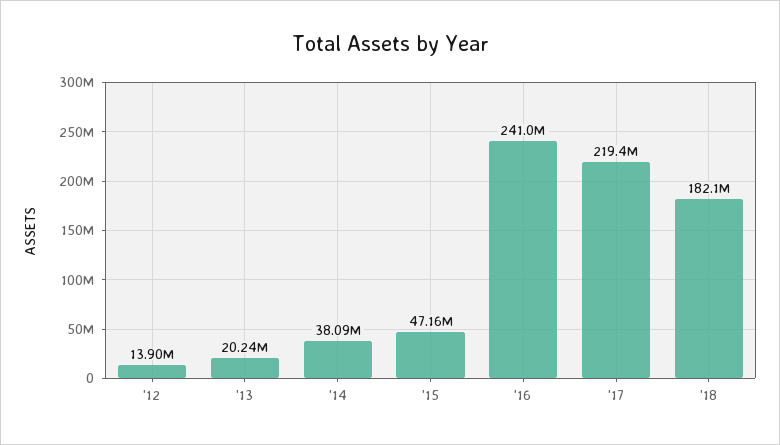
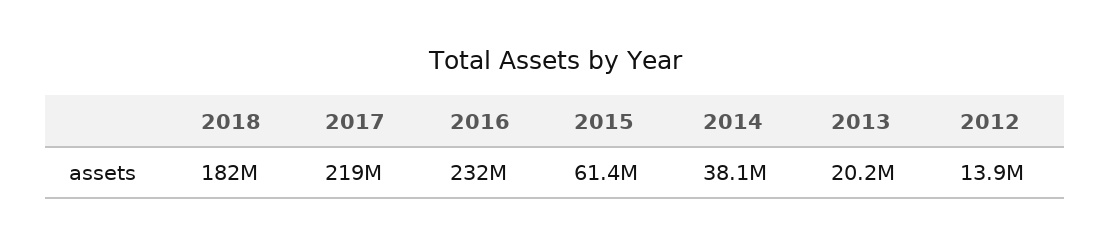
'15: 47160000 -> 61400000
'16: 241000000 -> 232000000

